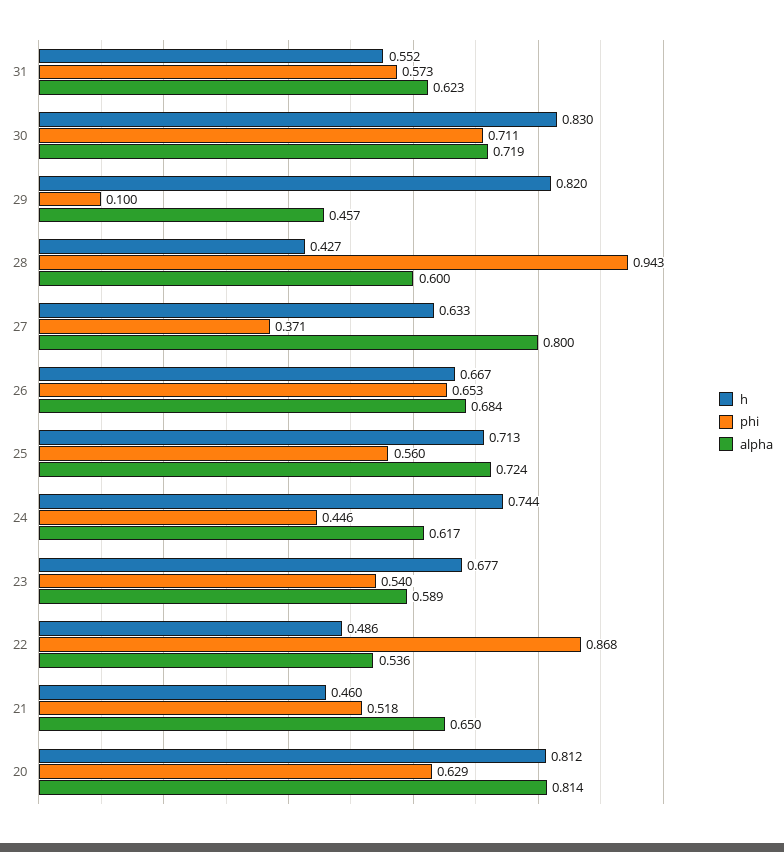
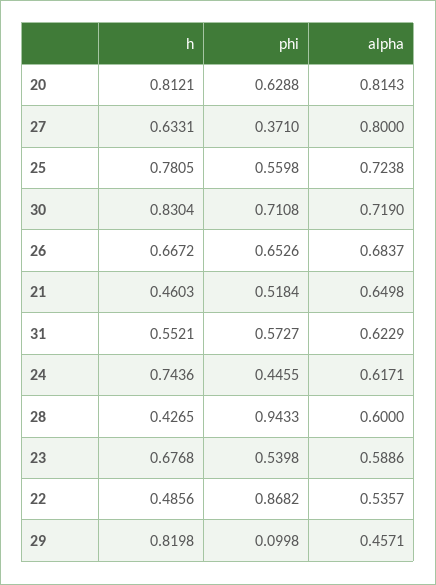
h, 25: 0.713 -> 0.7805

